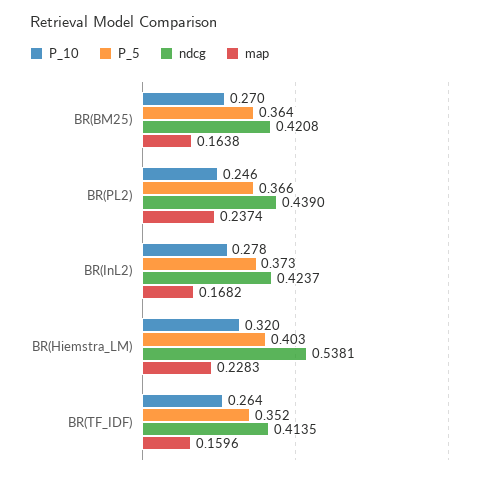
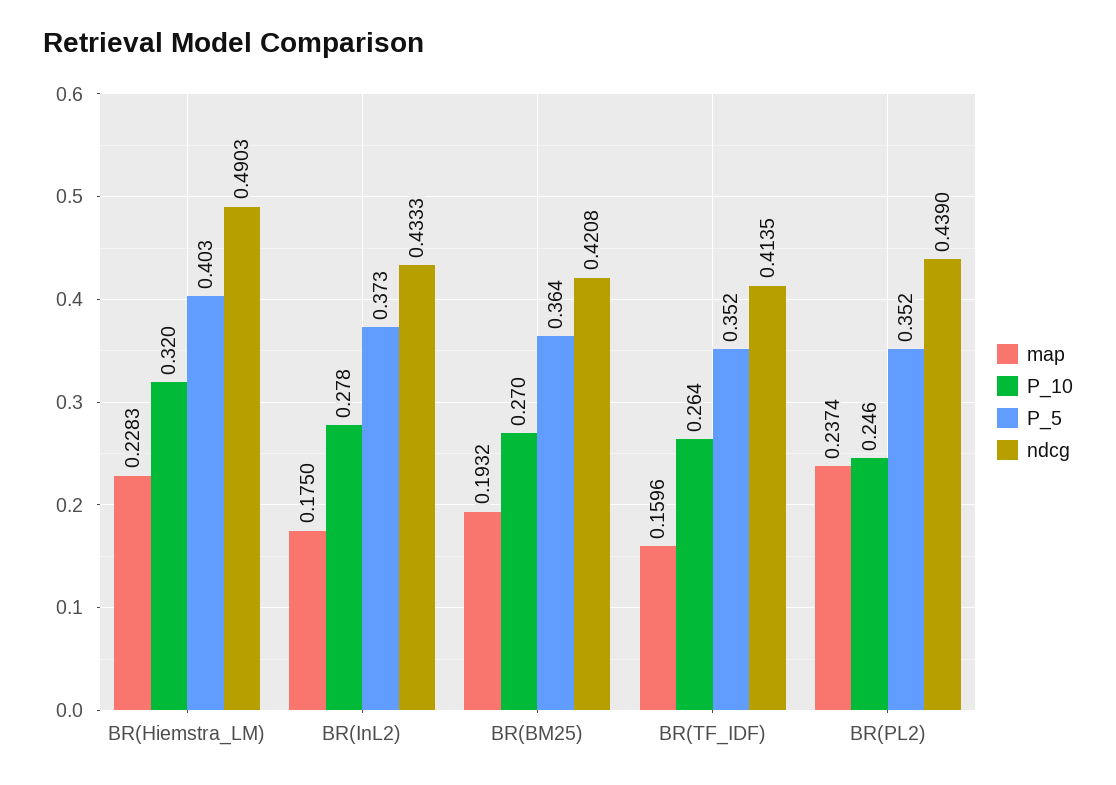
map, BR(BM25): 0.1638 -> 0.1932
P_5, BR(PL2): 0.366 -> 0.352
ndcg, BR(InL2): 0.4237 -> 0.4333
map, BR(InL2): 0.1682 -> 0.175
ndcg, BR(Hiemstra_LM): 0.5381 -> 0.4903

